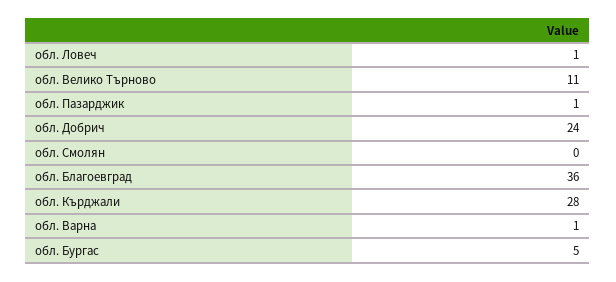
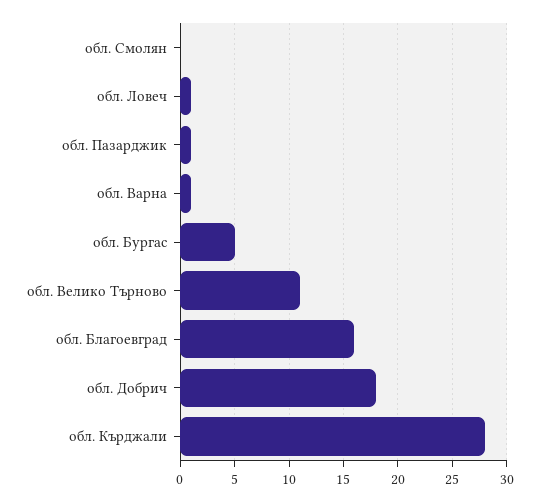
обл. Добрич: 24 -> 18
обл. Благоевград: 36 -> 16

